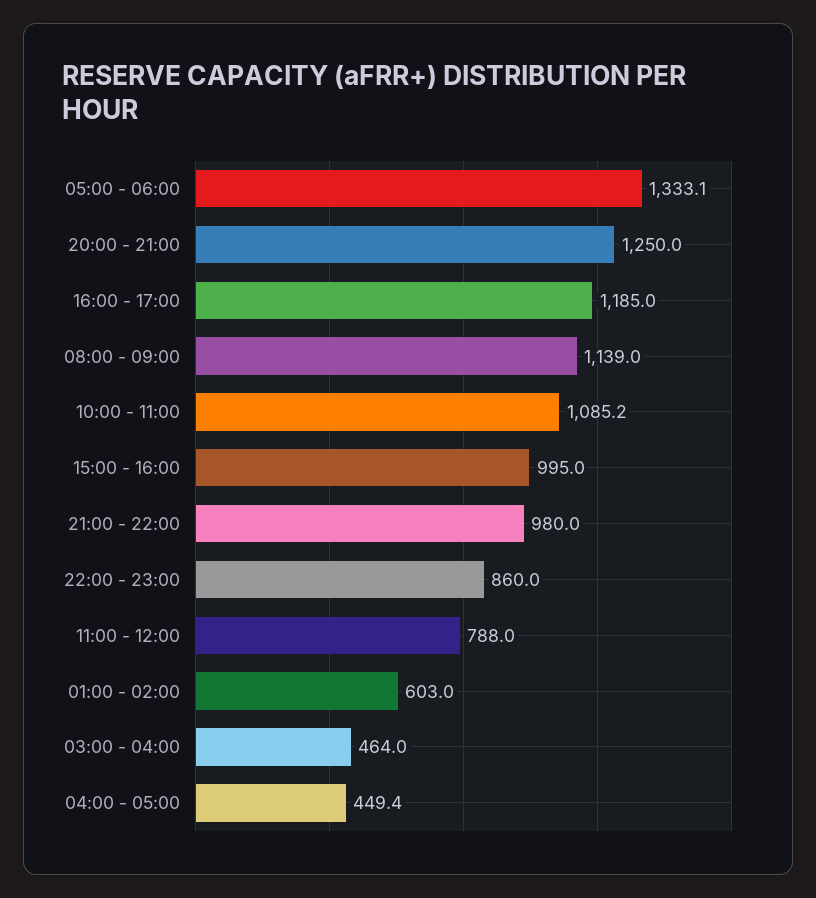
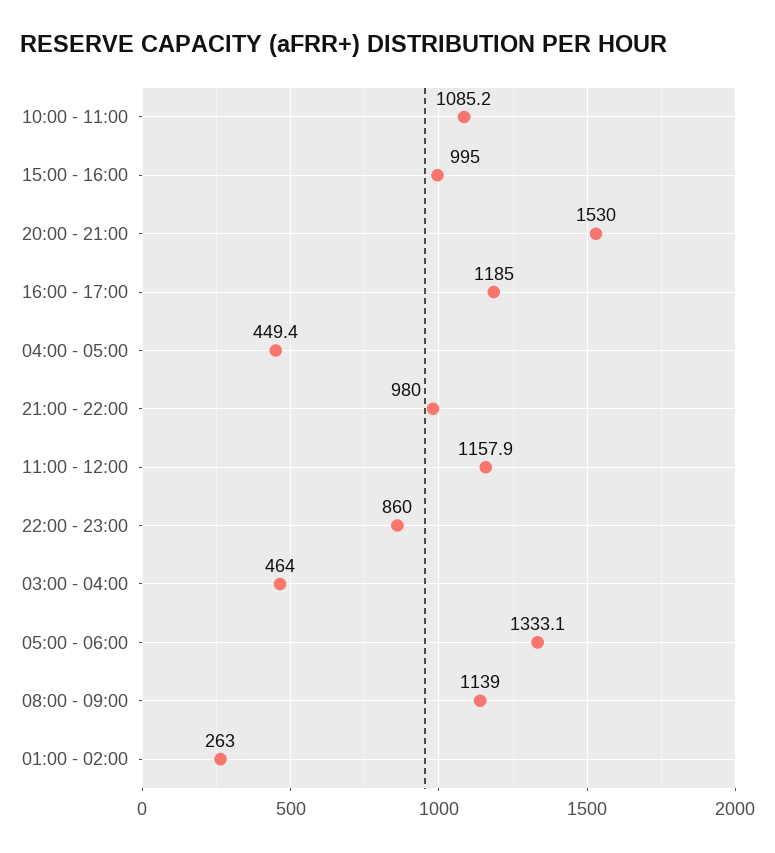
20:00 - 21:00: 1250 -> 1530
11:00 - 12:00: 788 -> 1157.9
01:00 - 02:00: 603 -> 263

